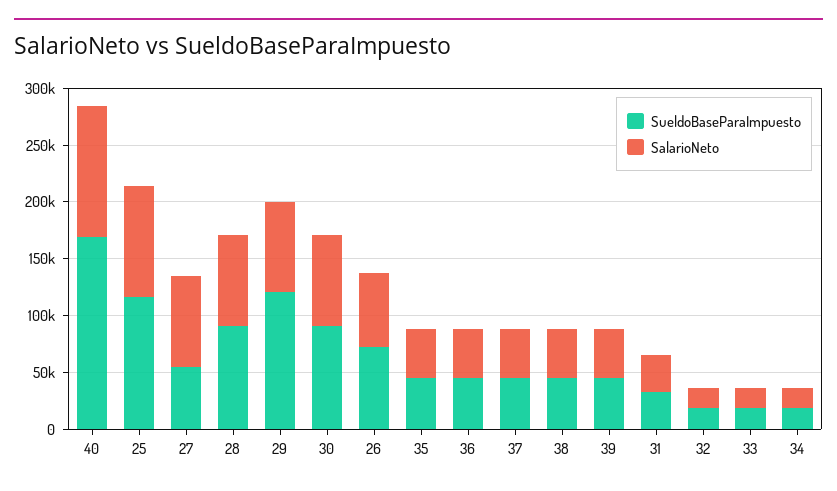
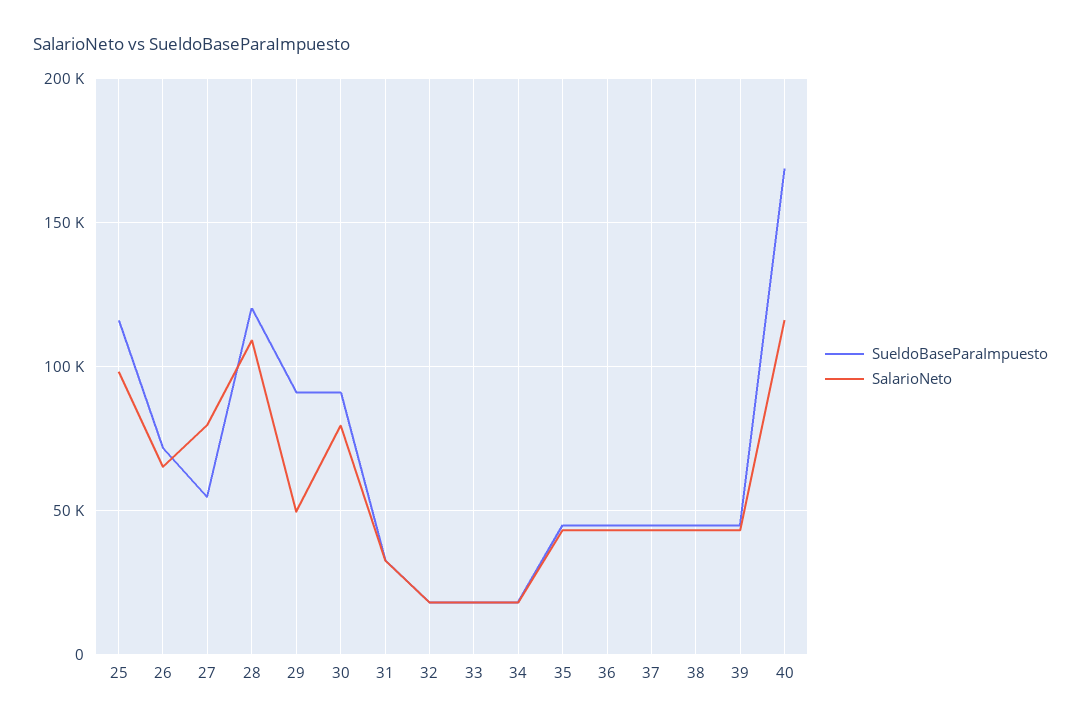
SueldoBaseParaImpuesto, 28: 90000 -> 120000
SalarioNeto, 28: 80000 -> 110000
SueldoBaseParaImpuesto, 29: 120000 -> 90000
SalarioNeto, 29: 80000 -> 50000

